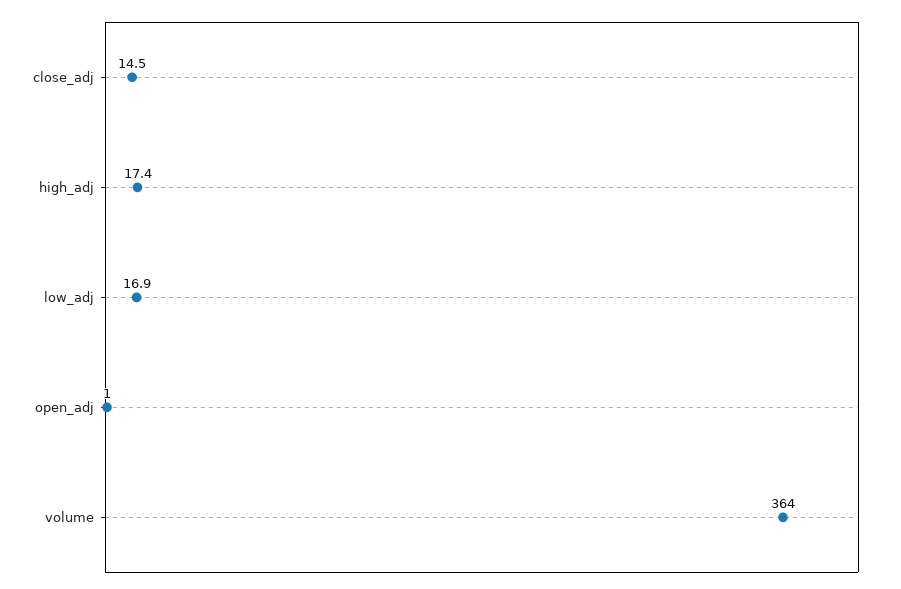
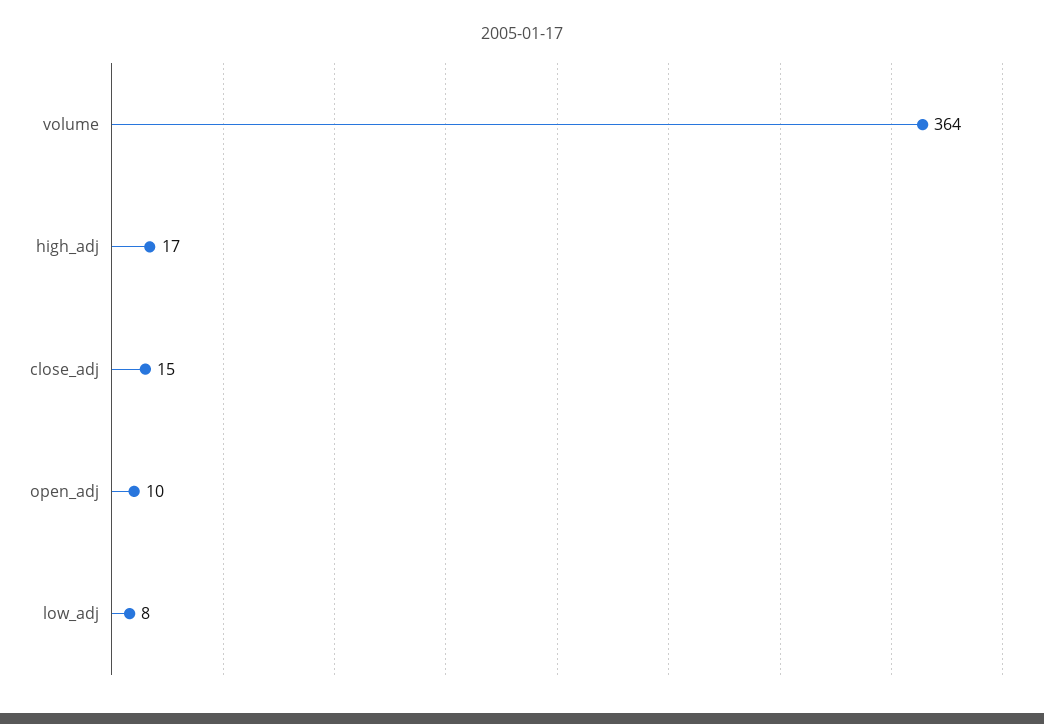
low_adj: 16.9 -> 8
open_adj: 1 -> 10

